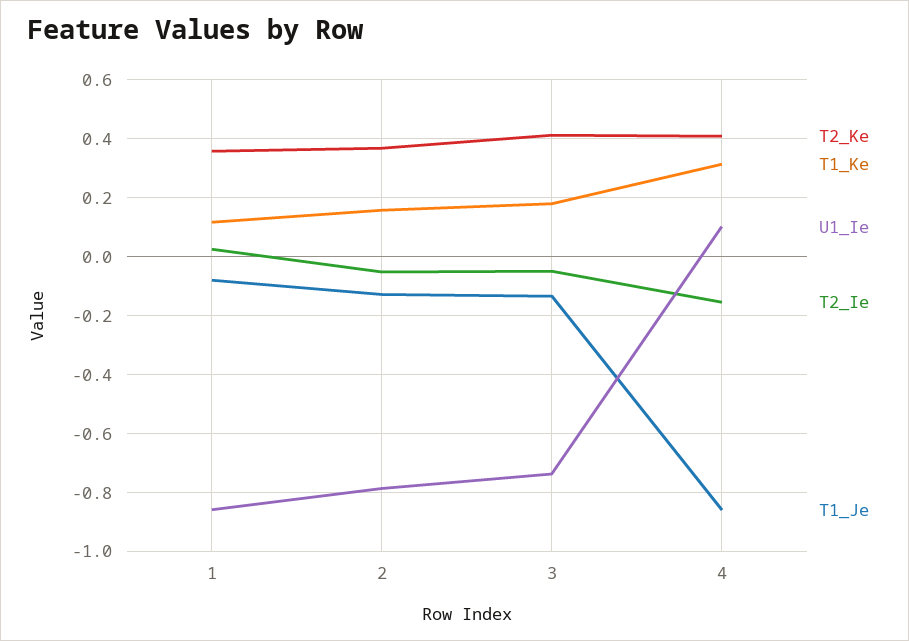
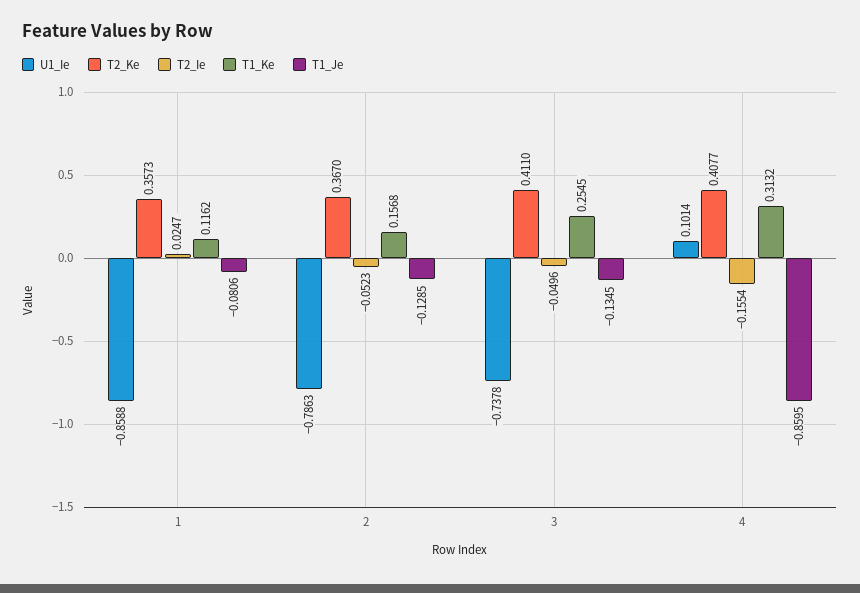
T1_Ke, 3: 0.175 -> 0.2545

